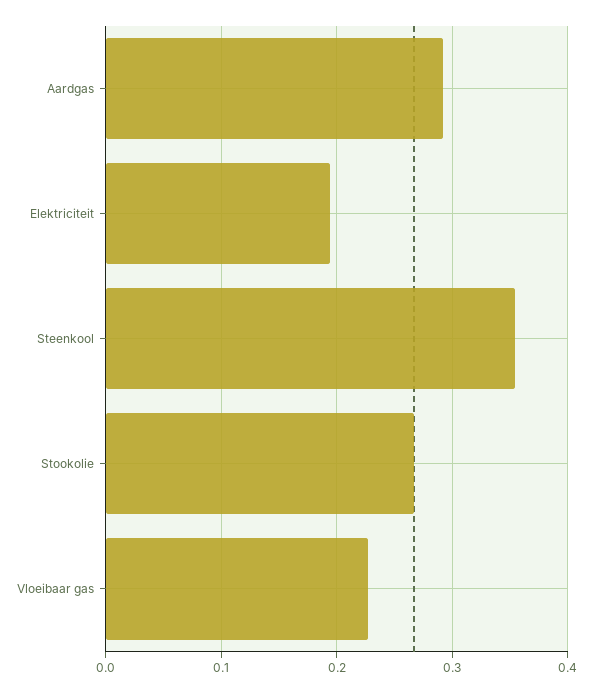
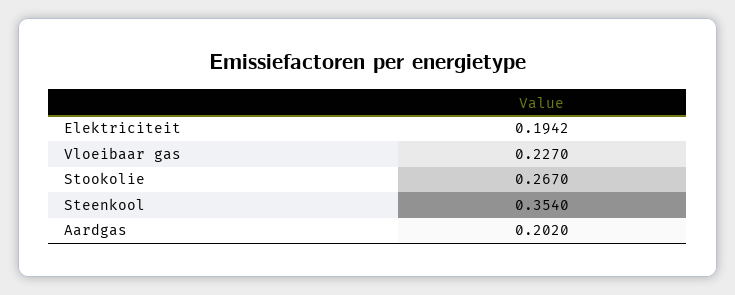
Aardgas: 0.29 -> 0.202

